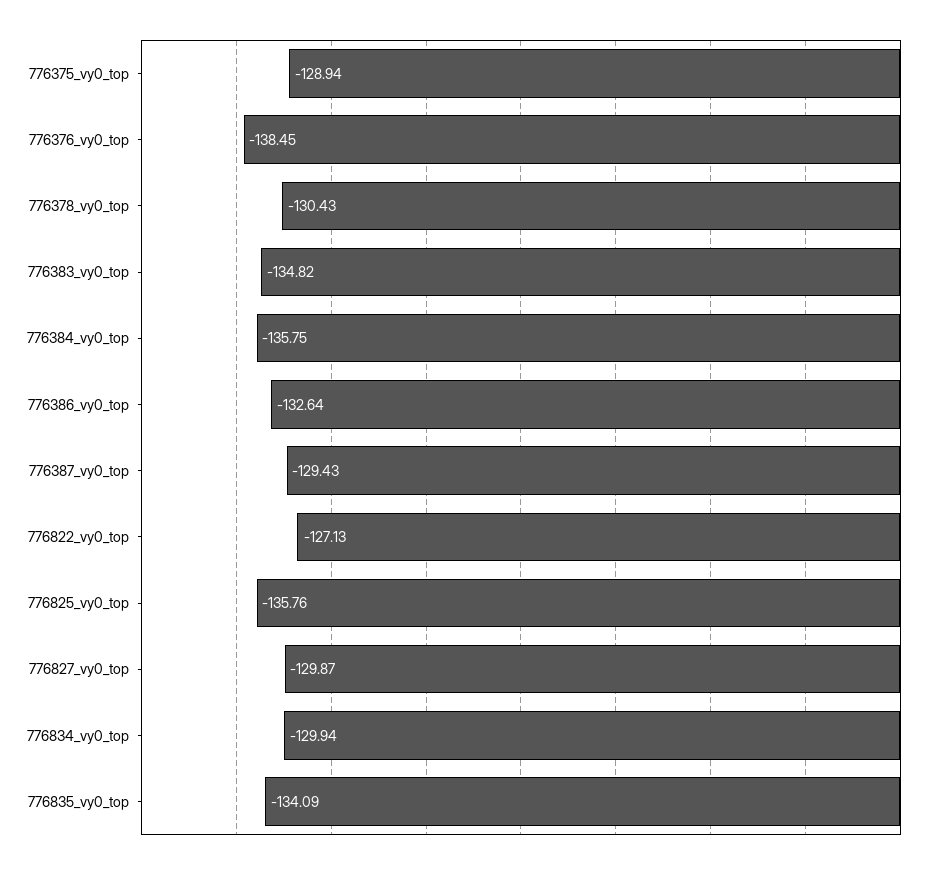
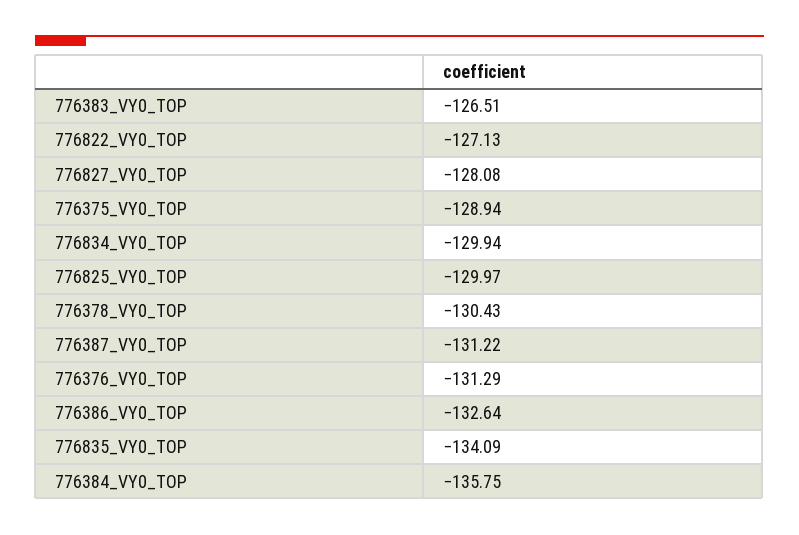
776376_vy0_top: -138.45 -> -131.29
776383_vy0_top: -134.82 -> -126.51
776387_vy0_top: -129.43 -> -131.22
776825_vy0_top: -135.76 -> -129.97
776827_vy0_top: -129.87 -> -128.08

